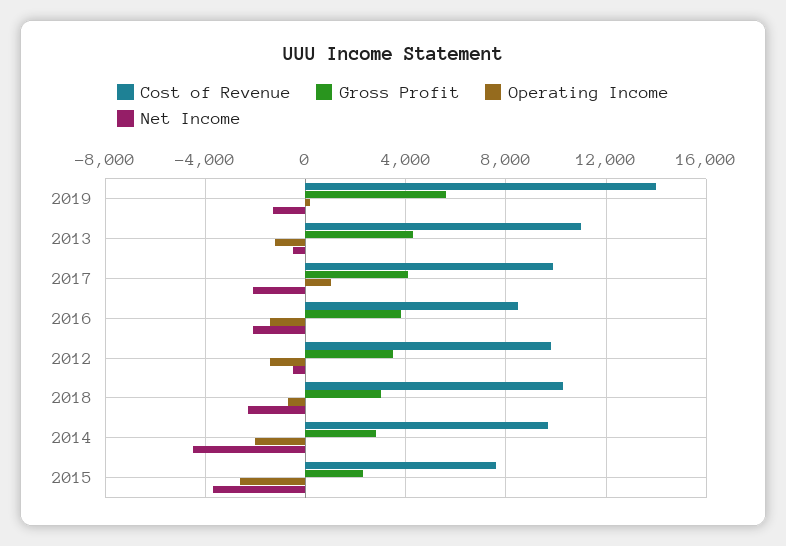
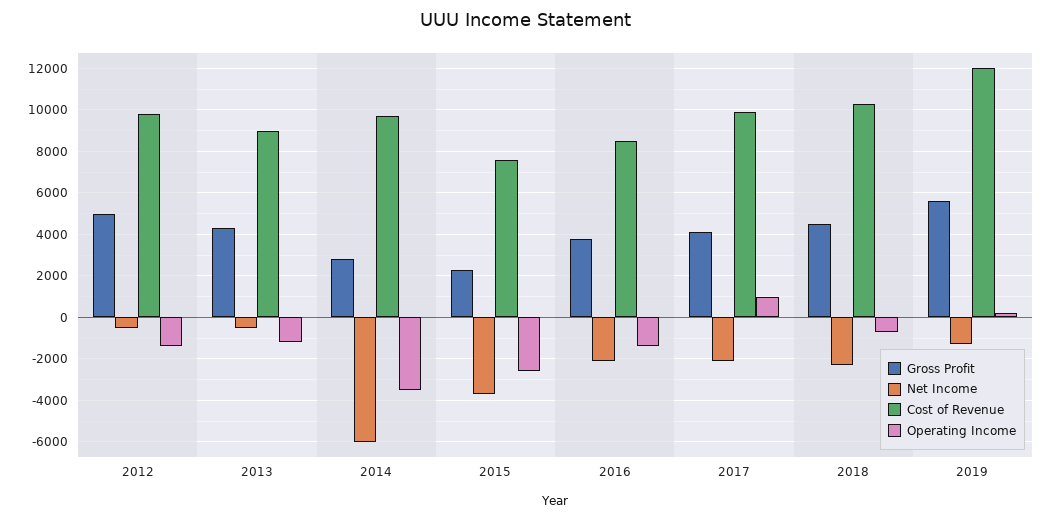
Cost of Revenue, 2019: 14000 -> 12000
Cost of Revenue, 2013: 11000 -> 9000
Gross Profit, 2012: 3500 -> 5000
Gross Profit, 2018: 3000 -> 4500
Operating Income, 2014: -2000 -> -3500
Net Income, 2014: -4500 -> -6000

